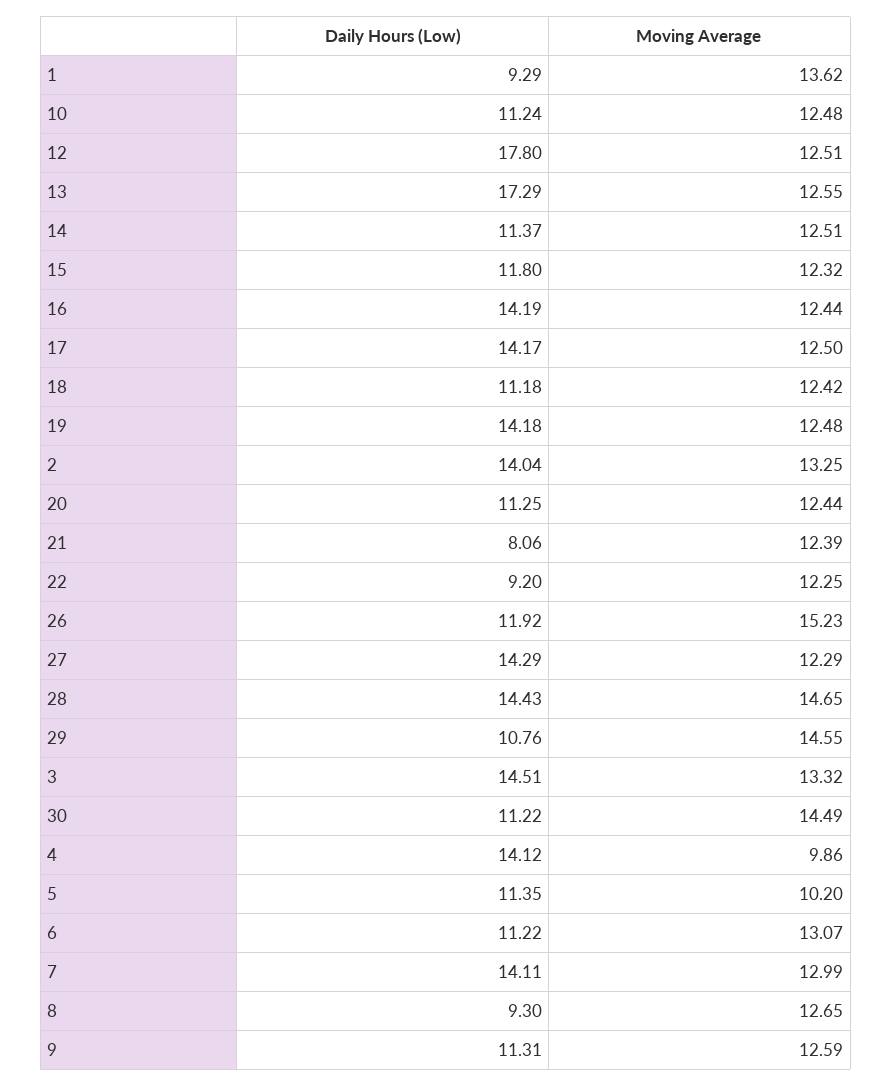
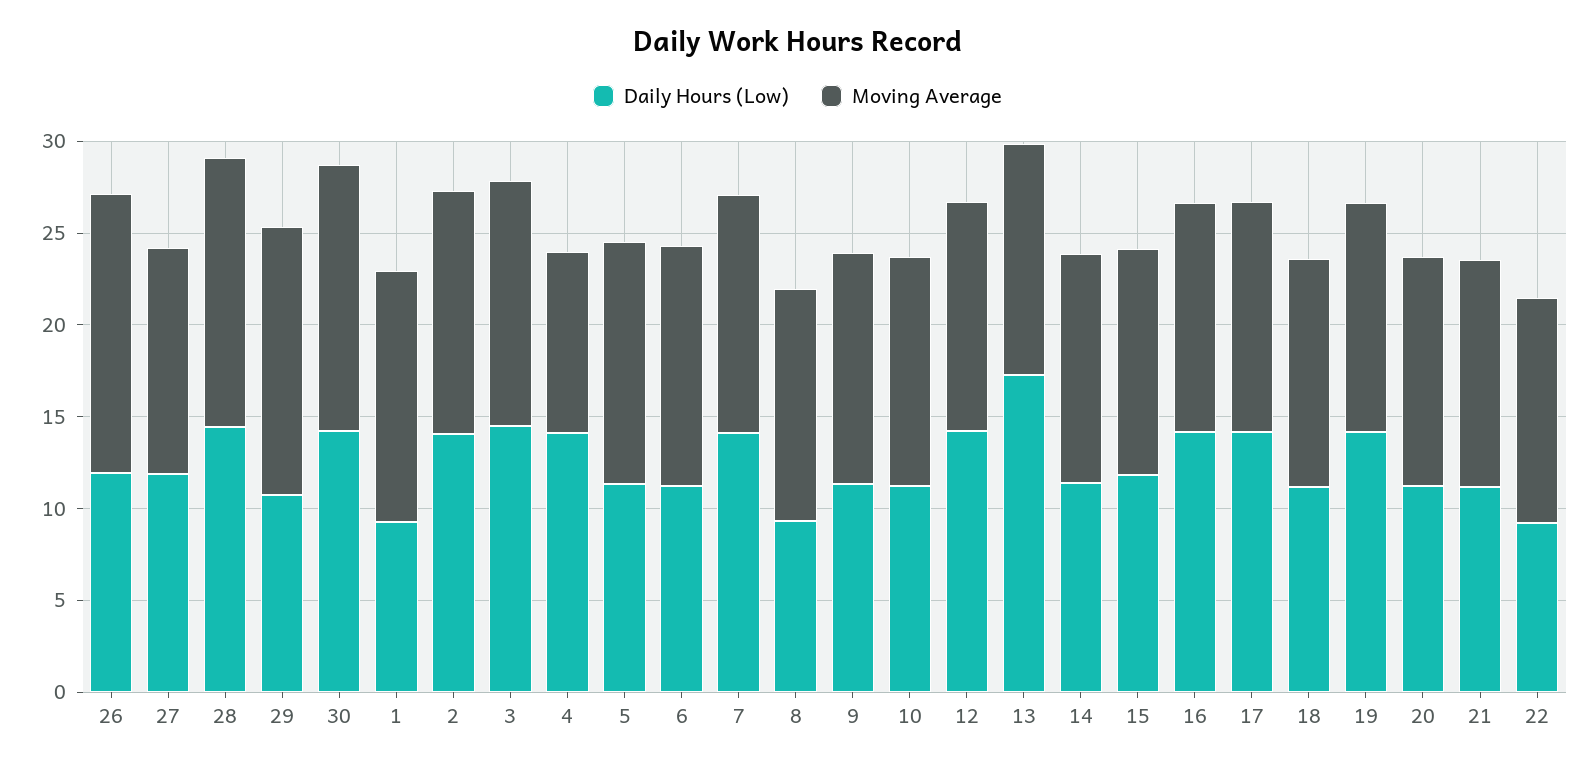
Daily Hours (Low), 12: 17.8 -> 14
Daily Hours (Low), 21: 8.06 -> 11
Daily Hours (Low), 27: 14.29 -> 12
Daily Hours (Low), 30: 11.22 -> 14
Moving Average, 5: 10.2 -> 13

